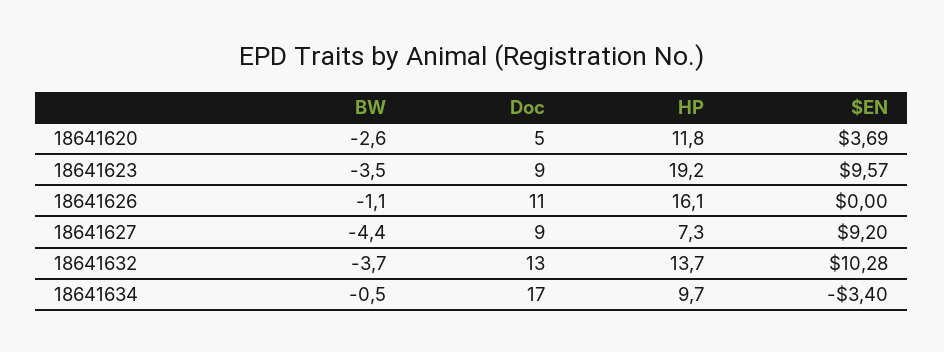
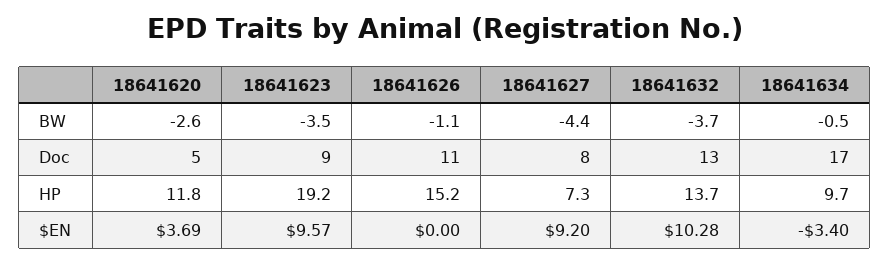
HP, 18641626: 16.1 -> 15.2
Doc, 18641627: 9 -> 8

